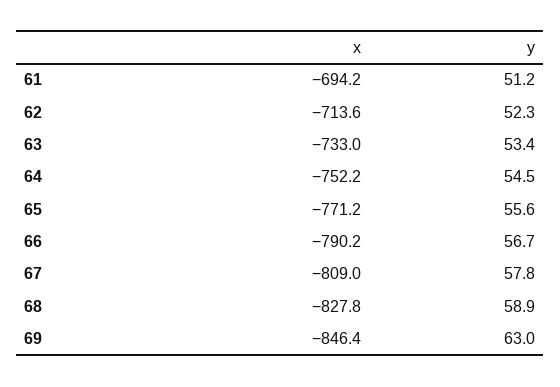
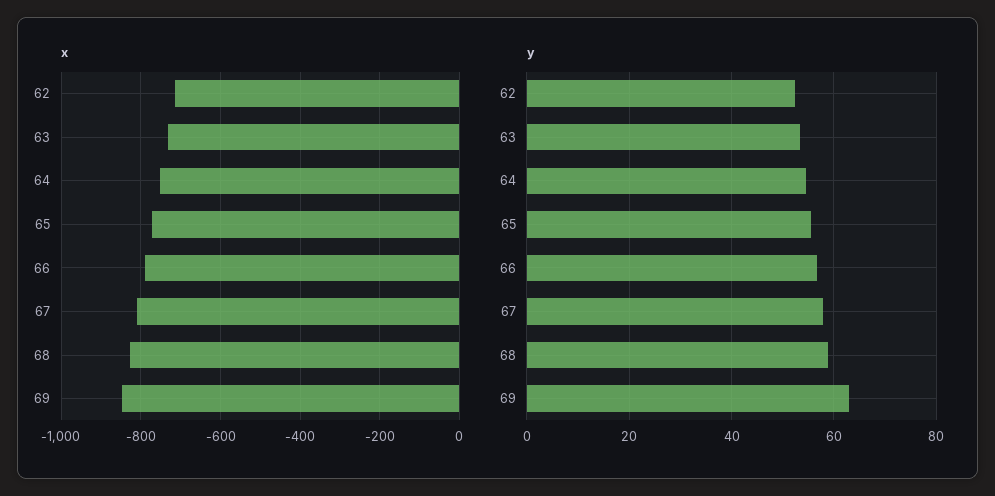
x, 61: -694.2 -> none
y, 61: 51.2 -> none

